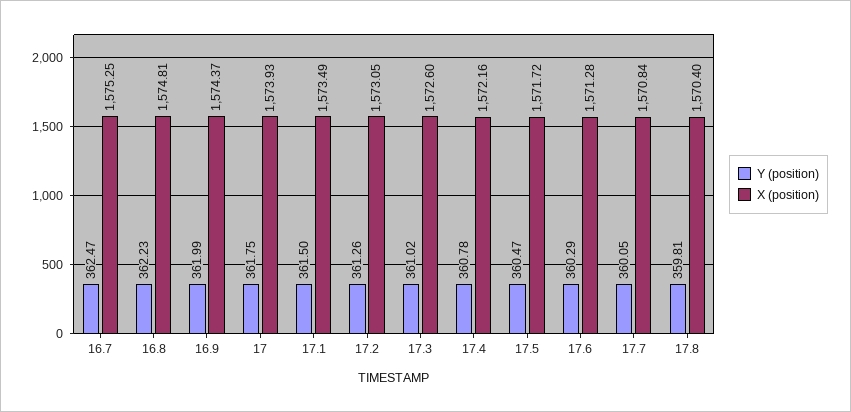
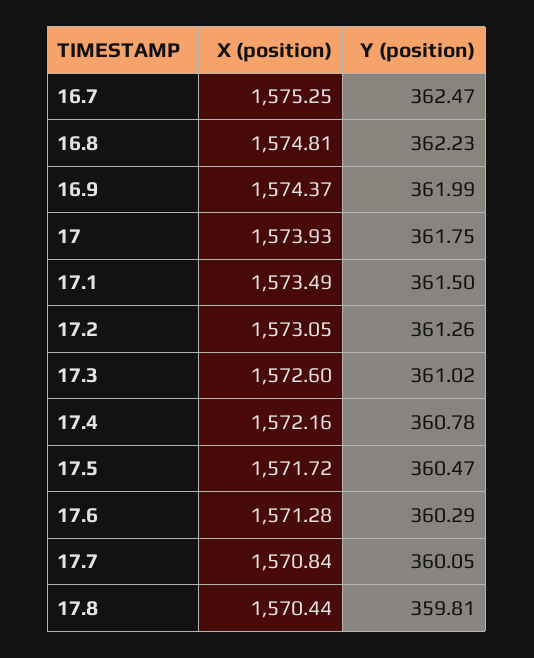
X (position), 17.8: 1570.4 -> 1570.44

